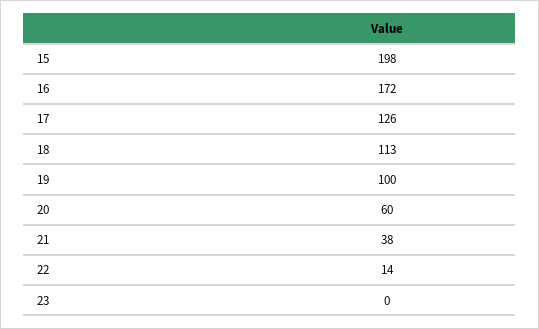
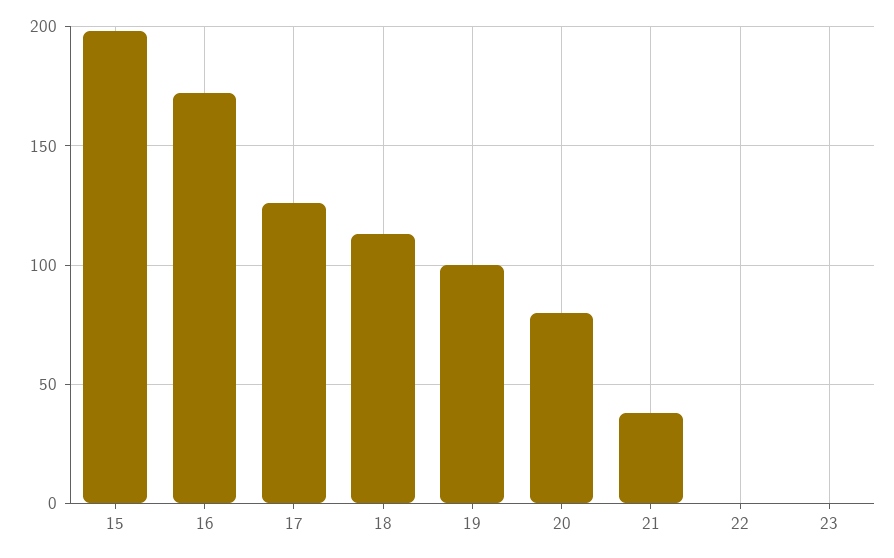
20: 60 -> 80
22: 14 -> 0

